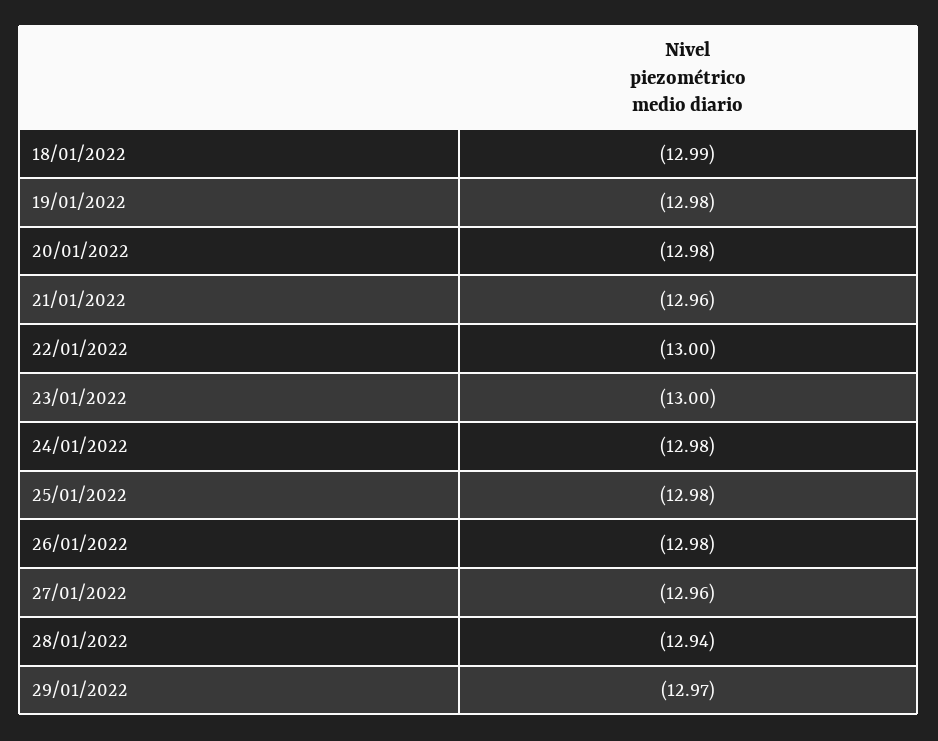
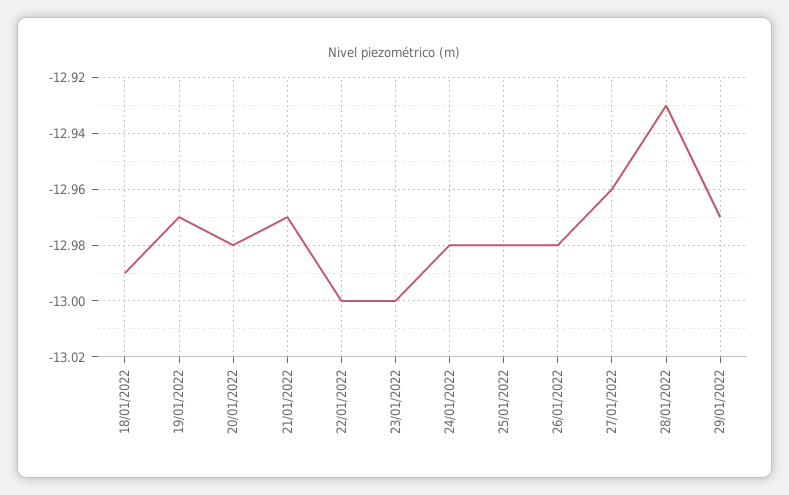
19/01/2022: -12.98 -> -12.97
21/01/2022: -12.96 -> -12.97
28/01/2022: -12.94 -> -12.93

